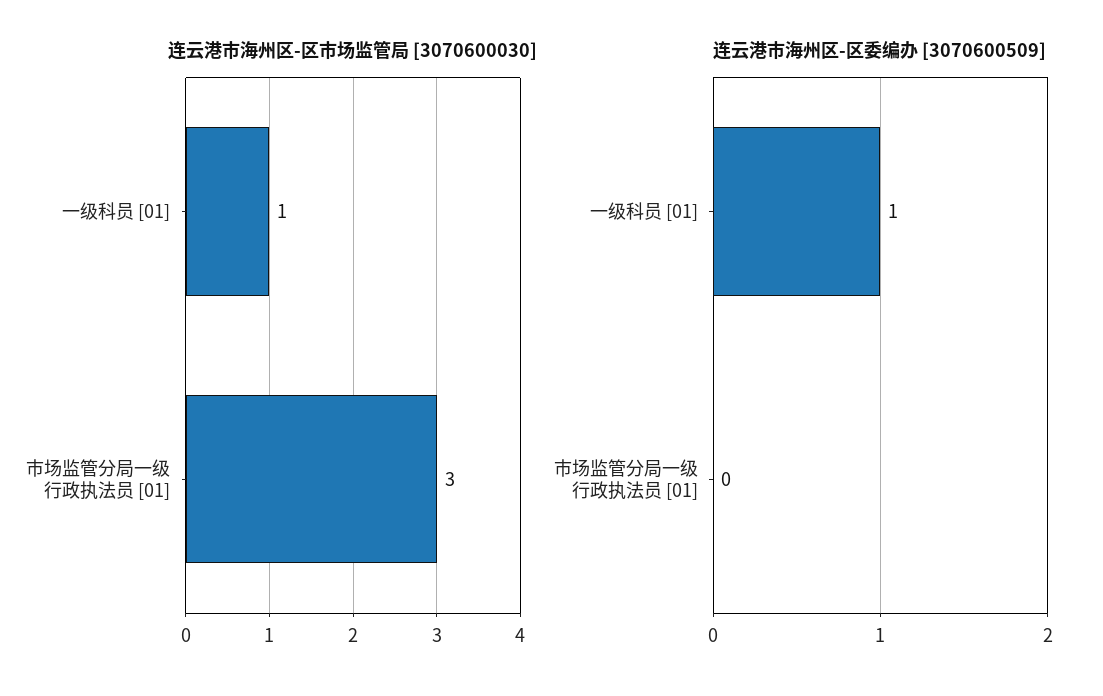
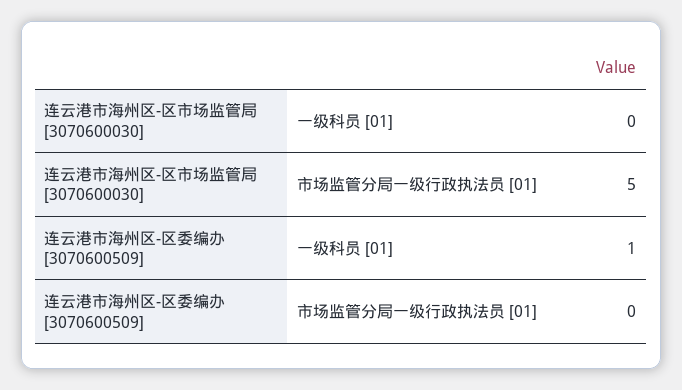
连云港市海州区-区市场监管局 [3070600030], 一级科员 [01]: 1 -> 0
连云港市海州区-区市场监管局 [3070600030], 市场监管分局一级行政执法员 [01]: 3 -> 5

